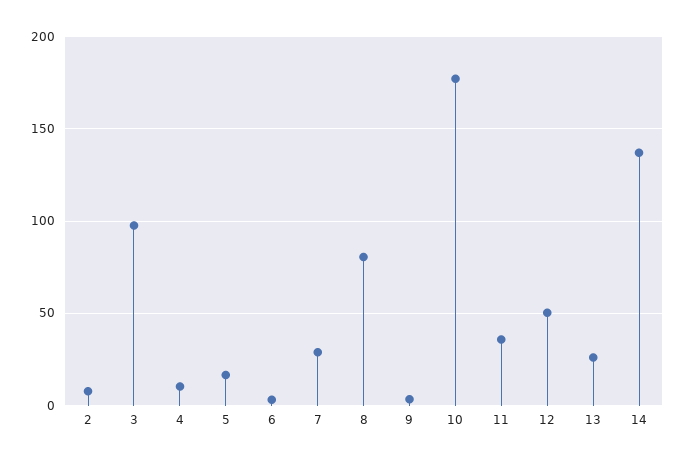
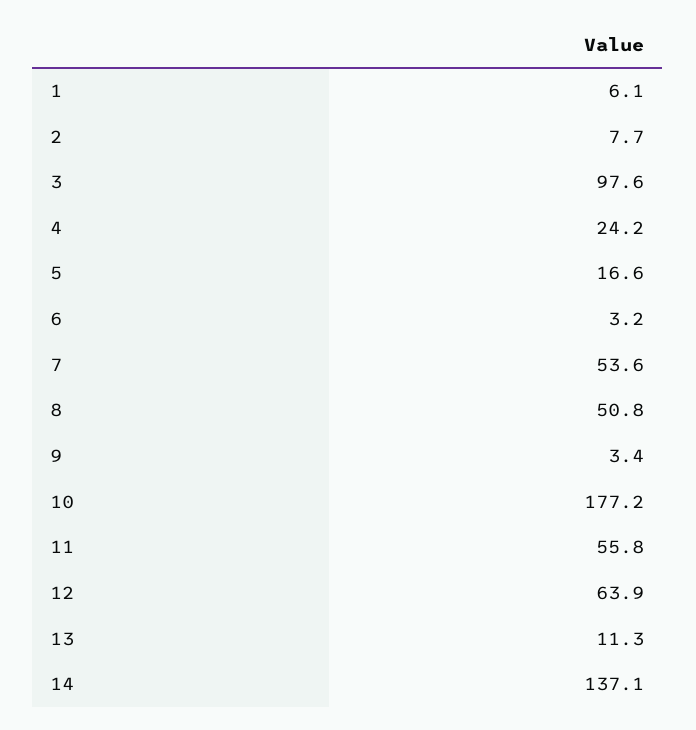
4: 10 -> 24.2
7: 30 -> 53.6
8: 80 -> 50.8
11: 35 -> 55.8
12: 50 -> 63.9
13: 25 -> 11.3
1: none -> 6.1

